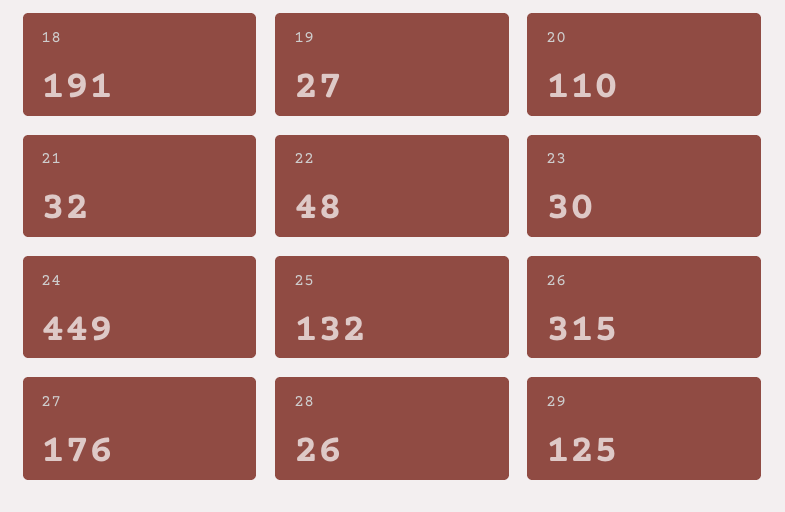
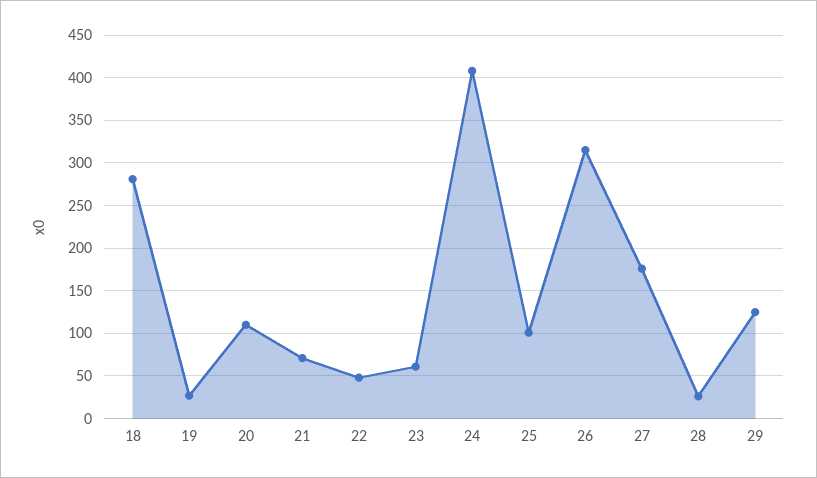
18: 191 -> 280
21: 32 -> 70
23: 30 -> 60
24: 449 -> 410
25: 132 -> 100

